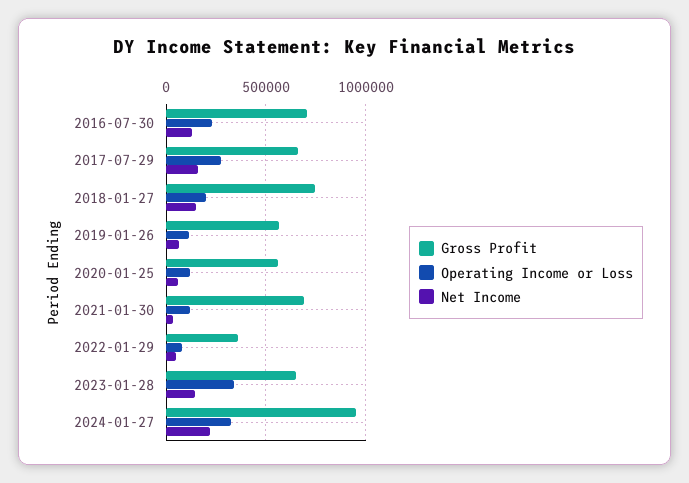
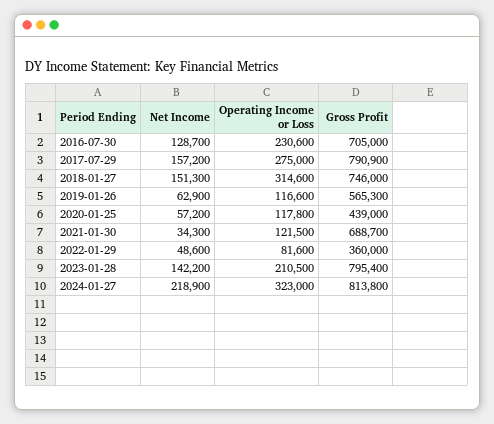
Gross Profit, 2017-07-29: 650000 -> 790900
Operating Income or Loss, 2018-01-27: 200000 -> 314600
Gross Profit, 2020-01-25: 550000 -> 439000
Gross Profit, 2023-01-28: 650000 -> 795400
Operating Income or Loss, 2023-01-28: 350000 -> 210500
Gross Profit, 2024-01-27: 950000 -> 813800

